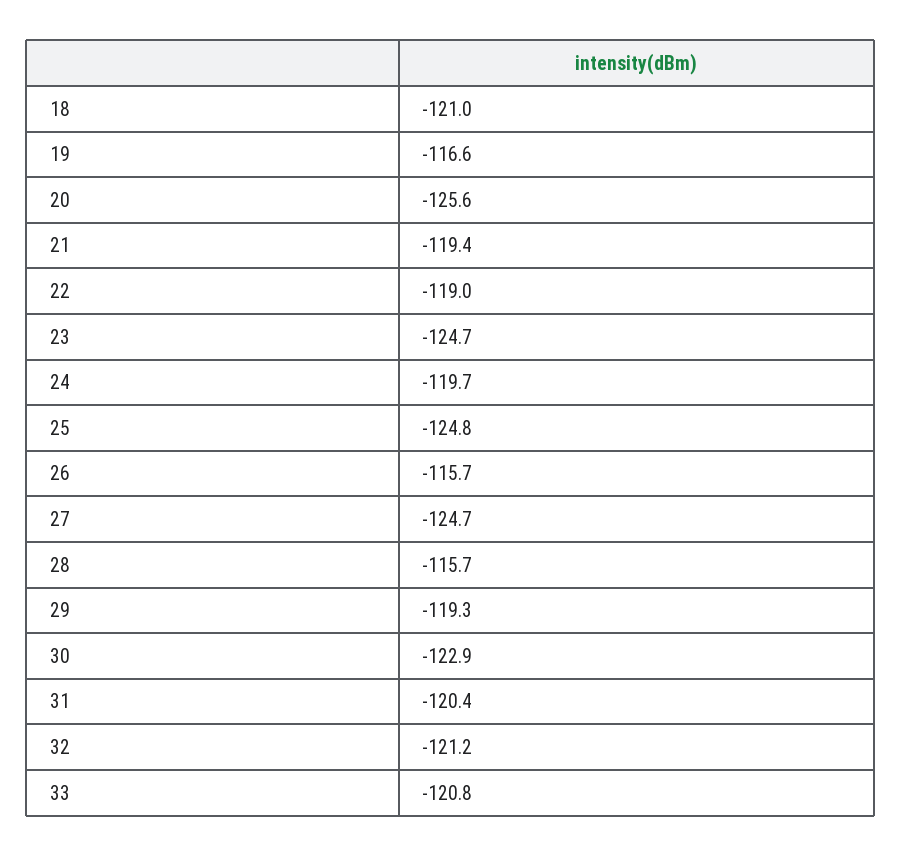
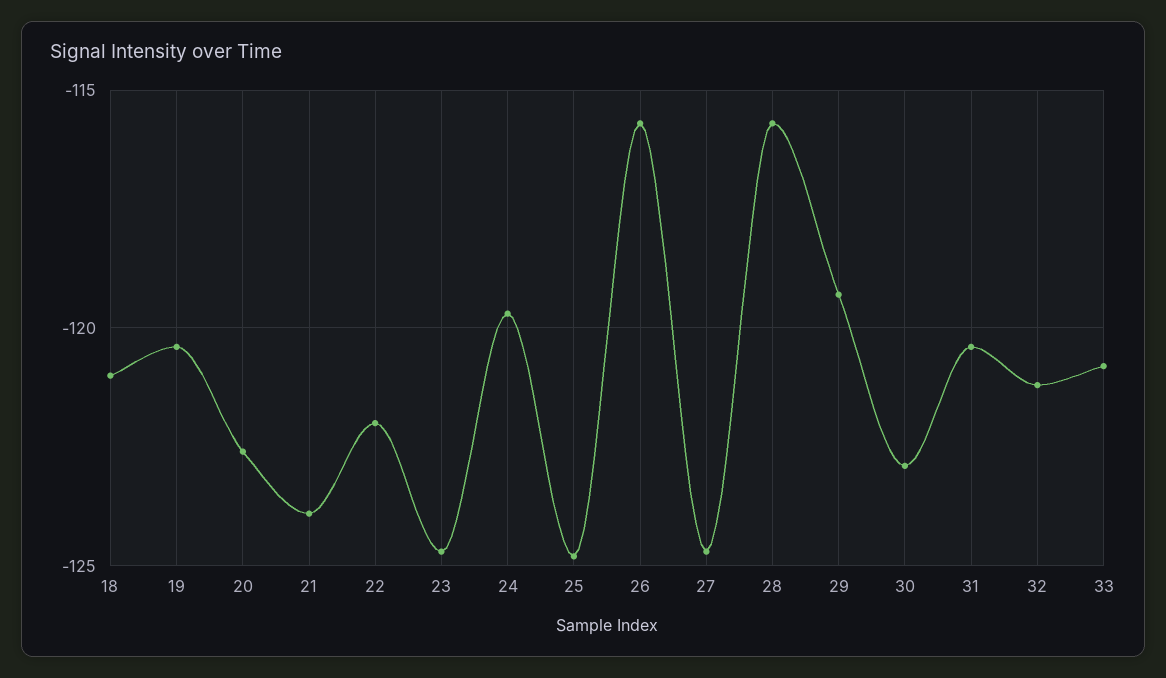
19: -116.6 -> -120.5
20: -125.6 -> -122.5
21: -119.4 -> -124
22: -119 -> -122

